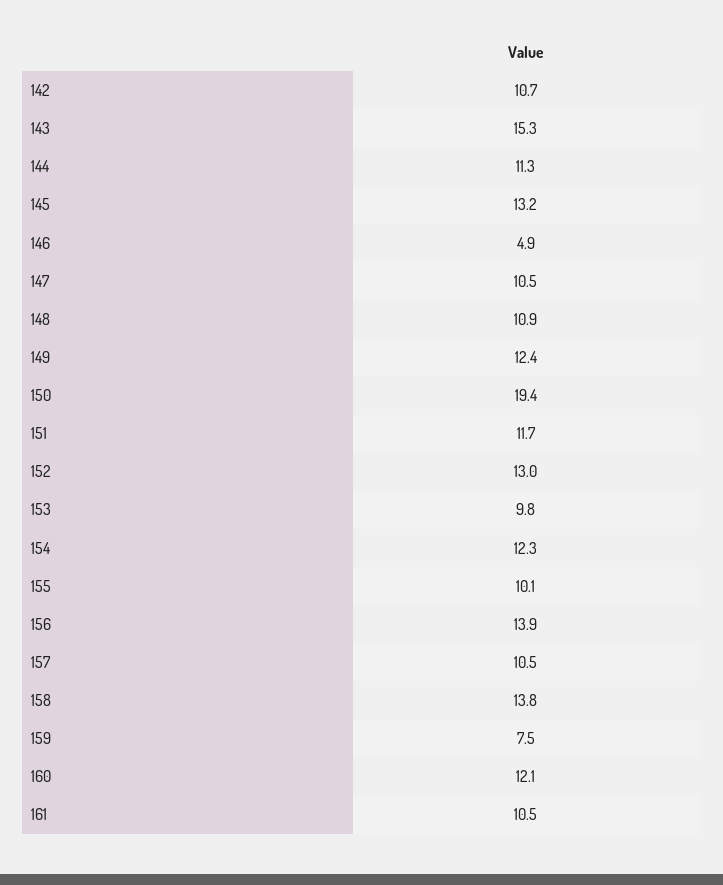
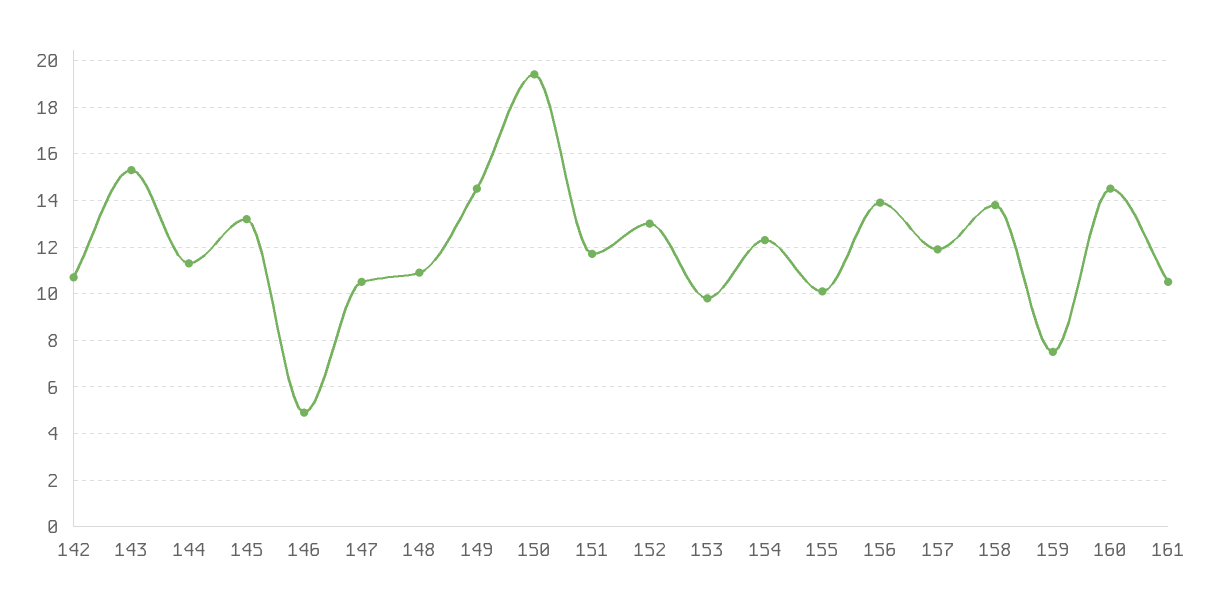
149: 12.4 -> 14.5
157: 10.5 -> 12
160: 12.1 -> 14.5

